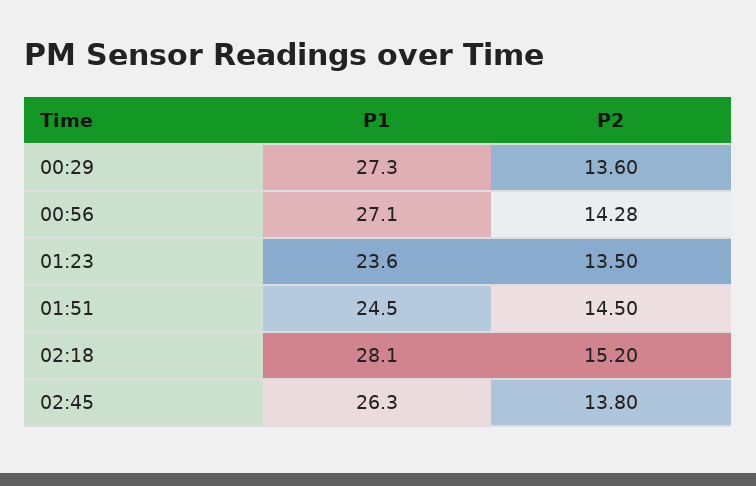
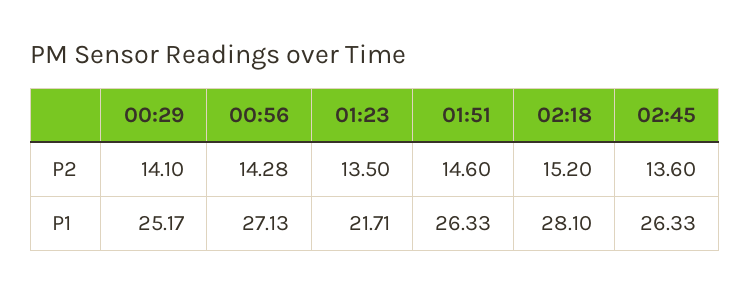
P1, 00:29: 27.3 -> 25.17
P2, 00:29: 13.6 -> 14.1
P1, 01:23: 23.6 -> 21.71
P1, 01:51: 24.5 -> 26.33
P2, 01:51: 14.5 -> 14.6
P2, 02:45: 13.8 -> 13.6

